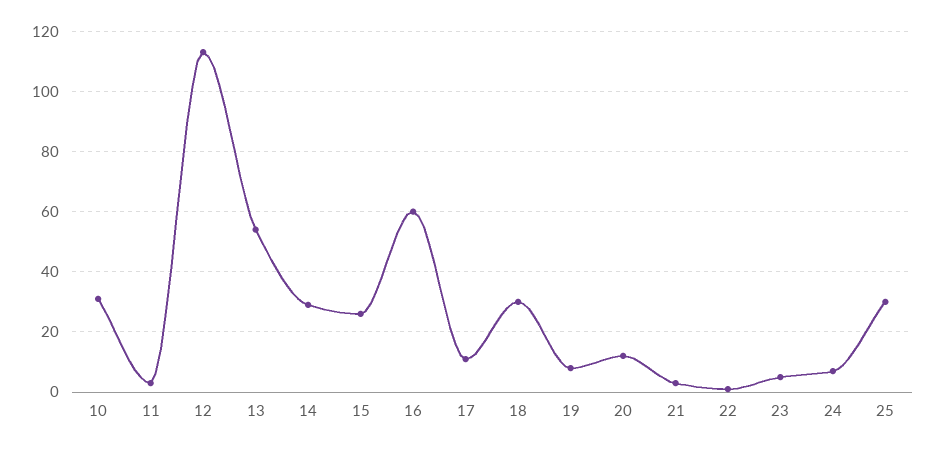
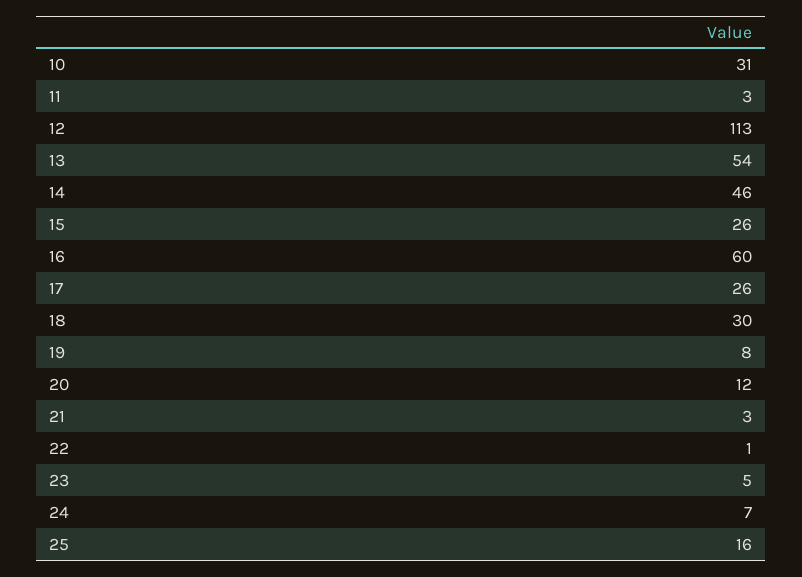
14: 30 -> 46
17: 10 -> 26
25: 30 -> 16

